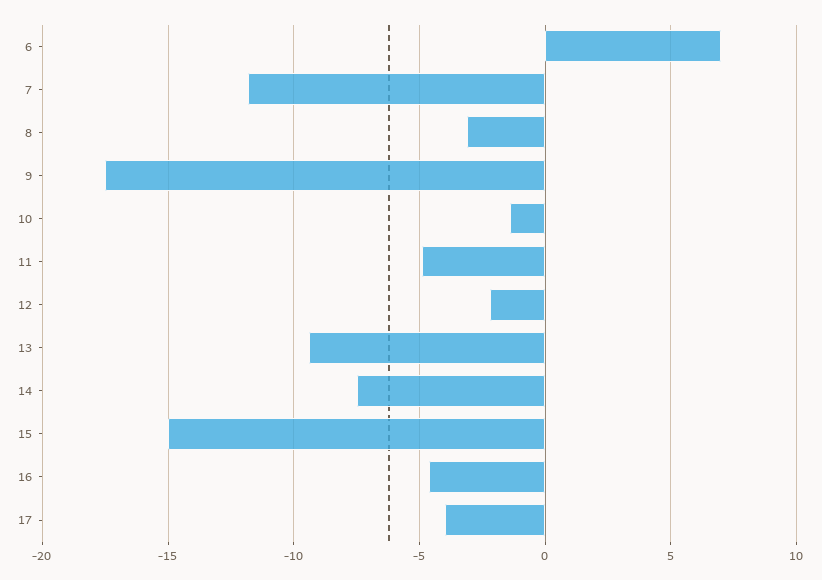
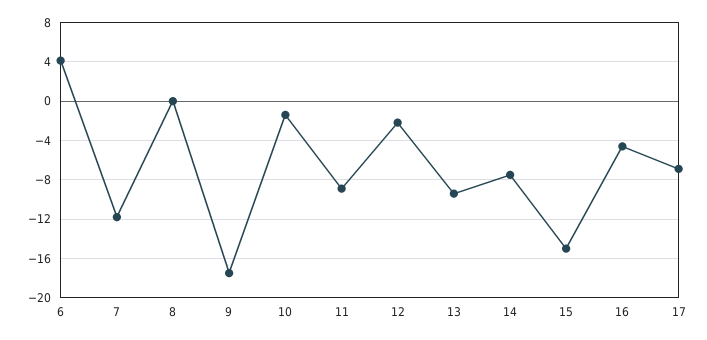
6: 7 -> 4
8: -3 -> 0
11: -5 -> -9
17: -4 -> -7

